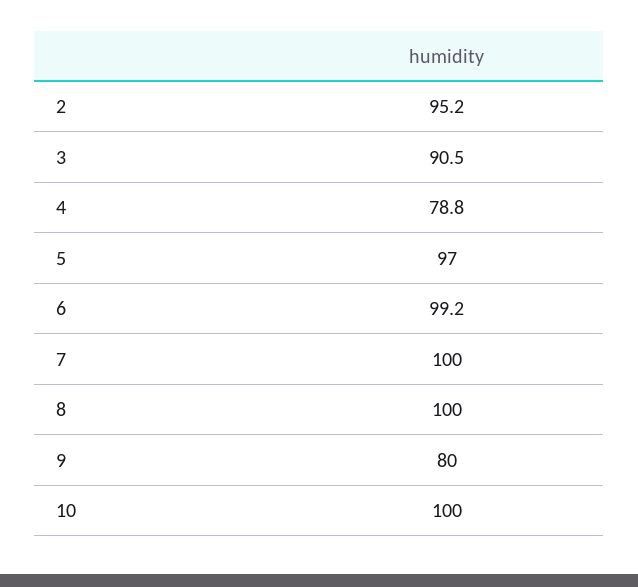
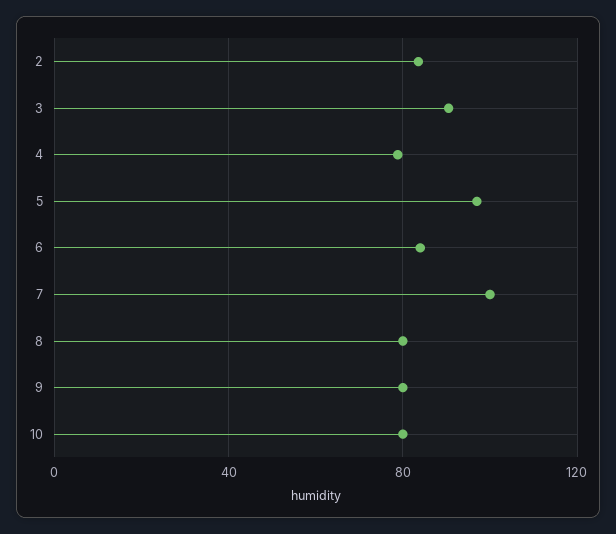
2: 95.2 -> 85
6: 99.2 -> 85
8: 100 -> 80
10: 100 -> 80

